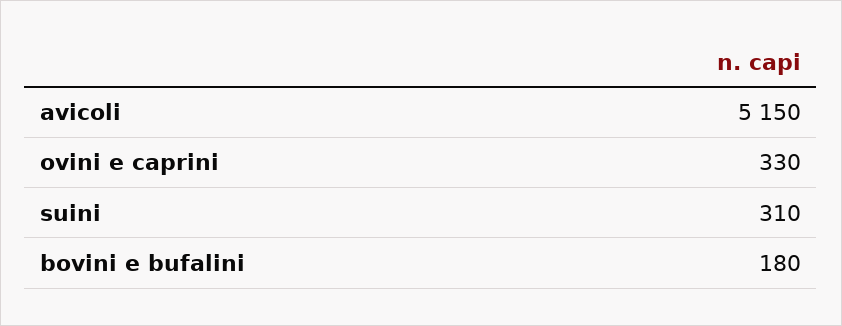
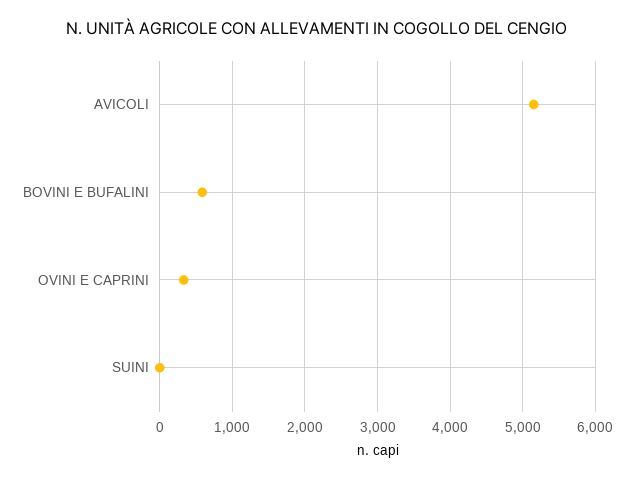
suini: 310 -> 0
bovini e bufalini: 180 -> 600

